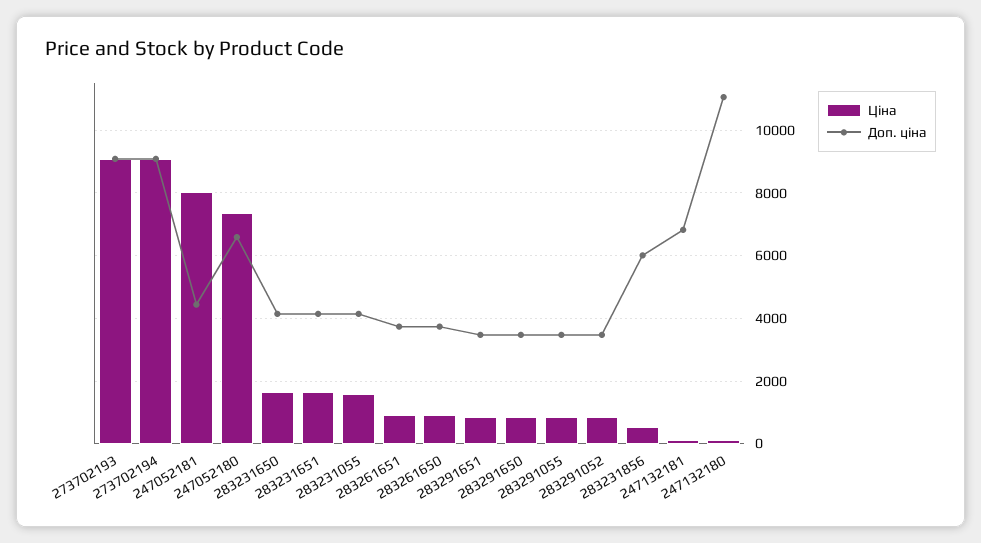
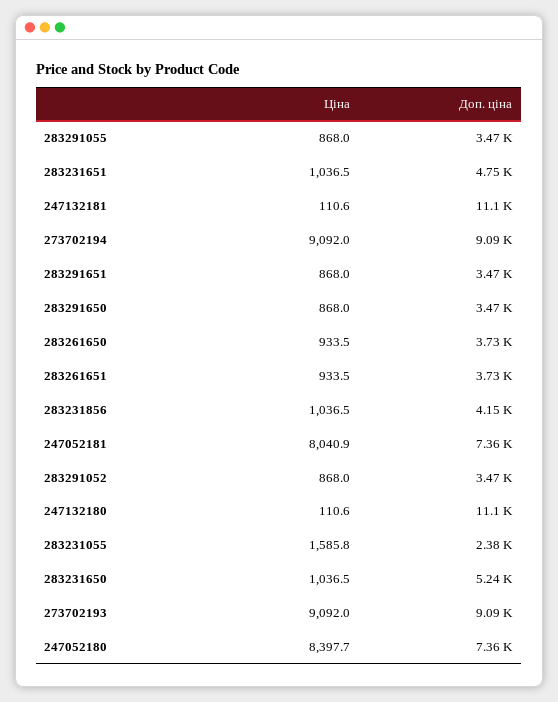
Доп. ціна, 247052181: 4400 -> 7360
Ціна, 247052180: 7400 -> 8397.7
Доп. ціна, 247052180: 6600 -> 7360
Ціна, 283231650: 1600 -> 1036.5
Доп. ціна, 283231650: 4200 -> 5240
Ціна, 283231651: 1600 -> 1036.5
Доп. ціна, 283231651: 4200 -> 4750
Доп. ціна, 283231055: 4200 -> 2380
Ціна, 283231856: 600 -> 1036.5
Доп. ціна, 283231856: 6000 -> 4150
Доп. ціна, 247132181: 6800 -> 11100

